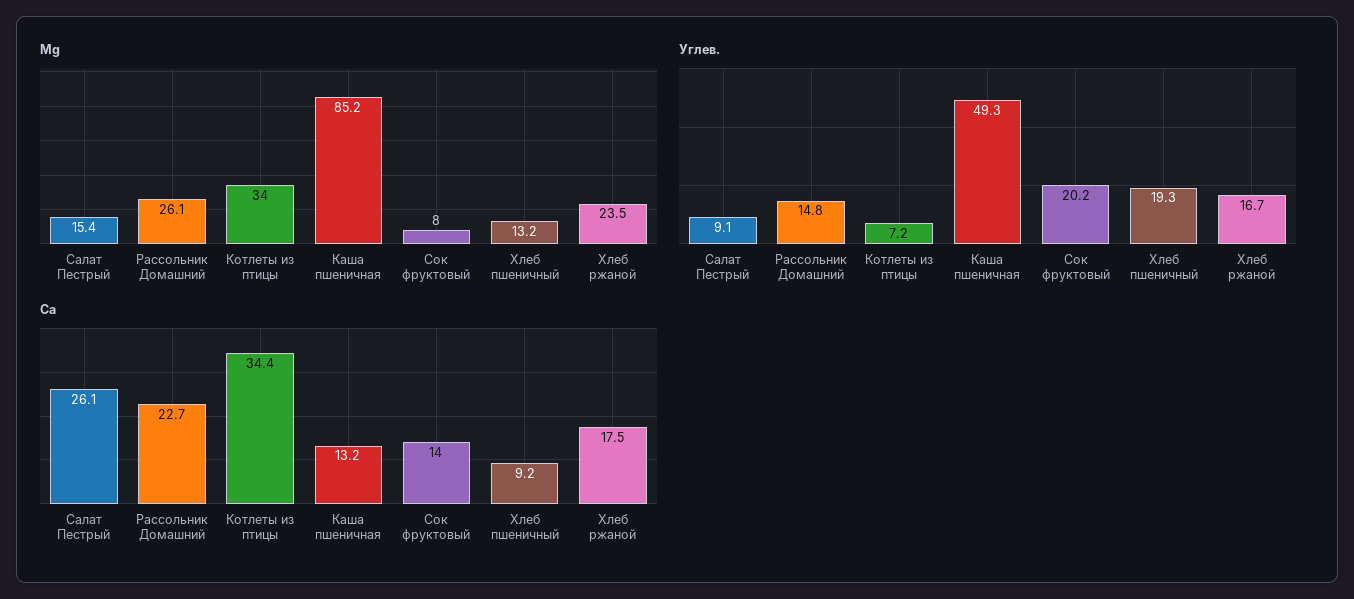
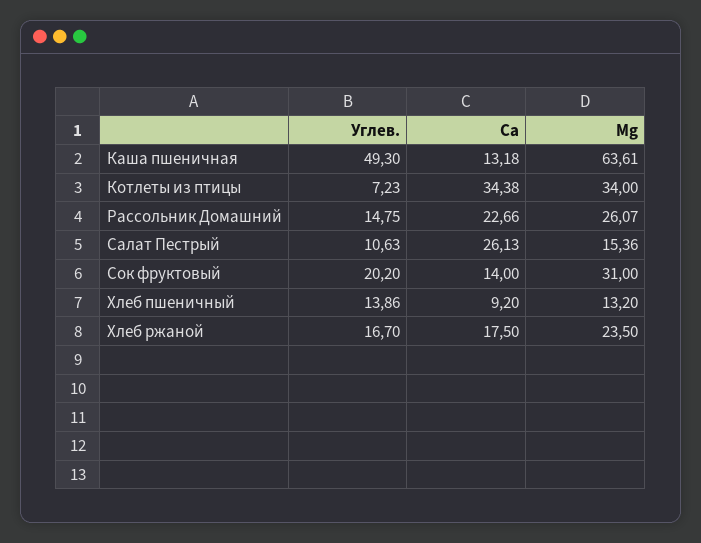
Mg, Каша пшеничная: 85.2 -> 63.61
Mg, Сок фруктовый: 8 -> 31
Углев., Салат Пестрый: 9.1 -> 10.63
Углев., Хлеб пшеничный: 19.3 -> 13.86

